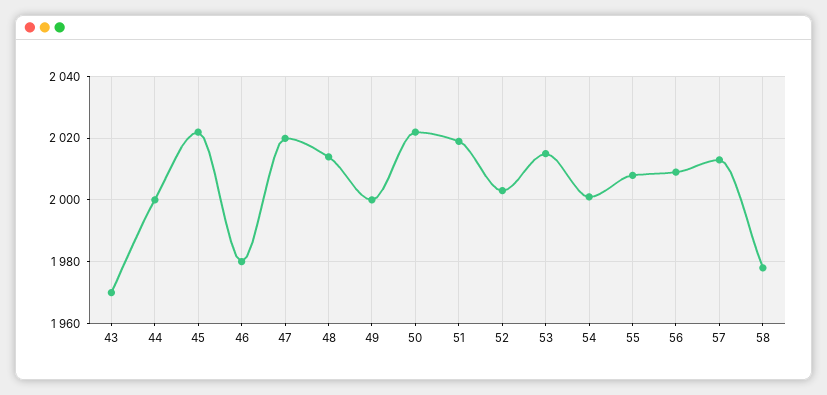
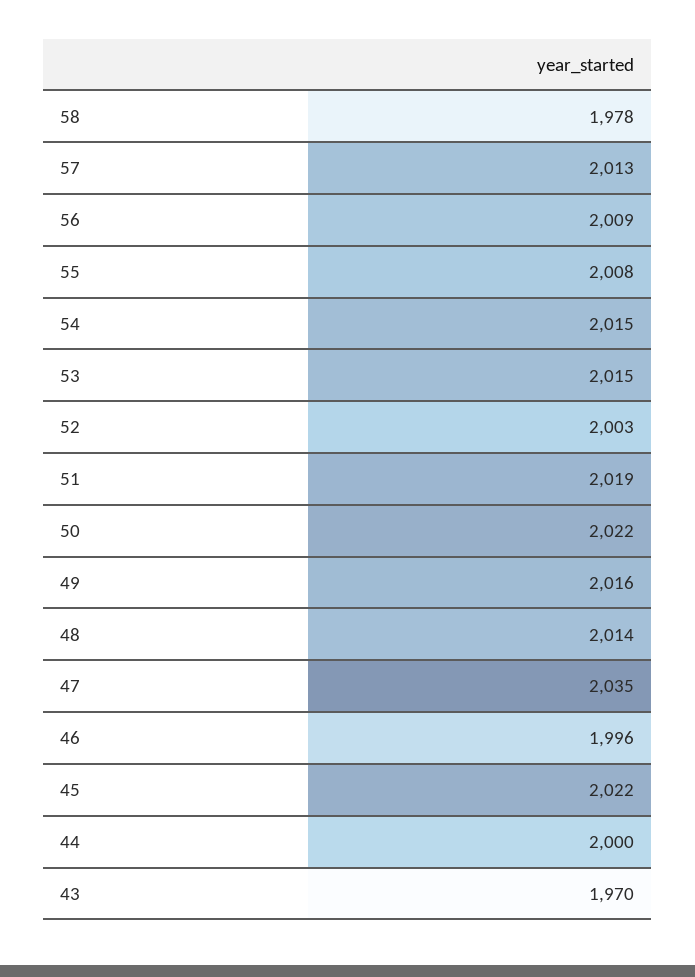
46: 1980 -> 1996
47: 2020 -> 2035
49: 2000 -> 2016
54: 2000 -> 2015

